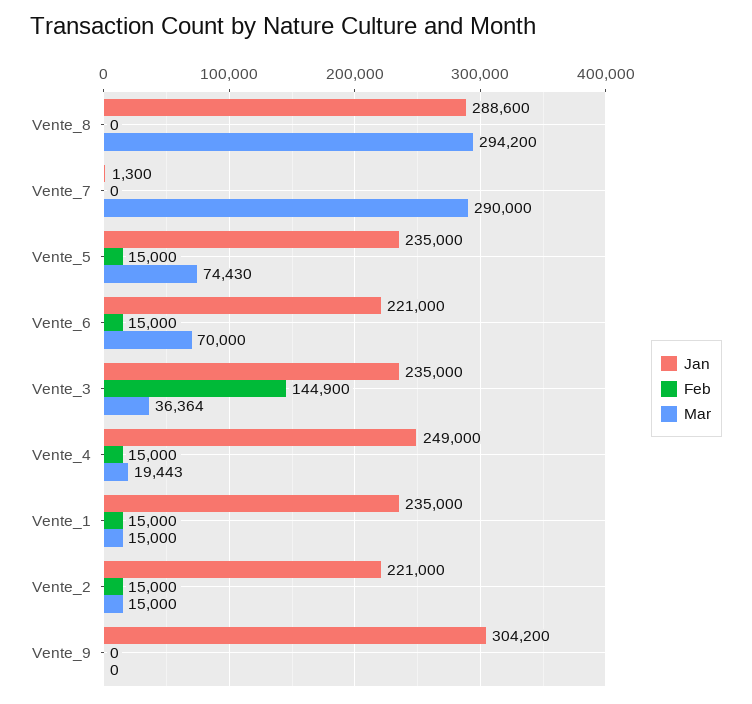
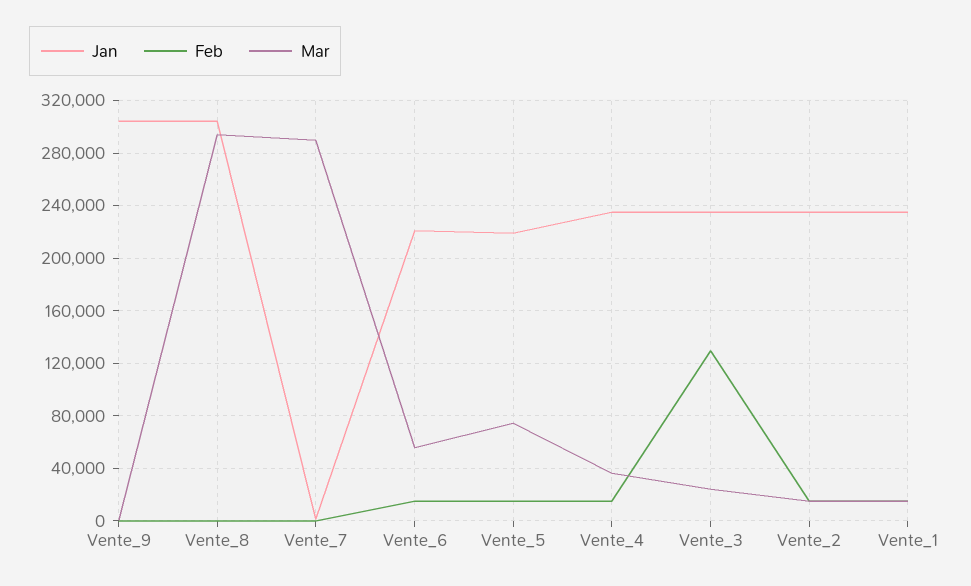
Jan, Vente_8: 288600 -> 305000
Jan, Vente_5: 235000 -> 220000
Mar, Vente_6: 70000 -> 55000
Feb, Vente_3: 144900 -> 130000
Mar, Vente_3: 36364 -> 25000
Jan, Vente_4: 249000 -> 235000
Mar, Vente_4: 19443 -> 35000
Jan, Vente_2: 221000 -> 235000

